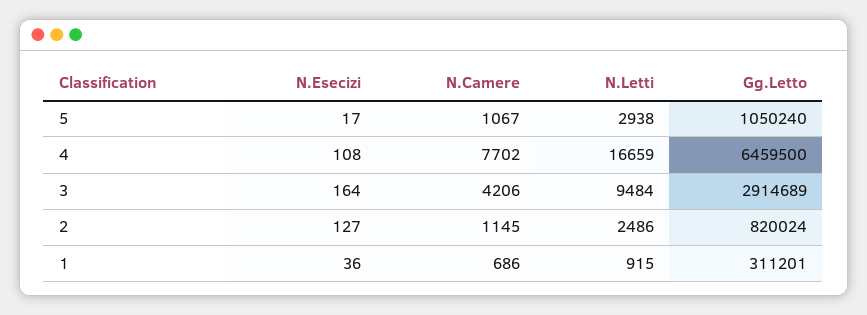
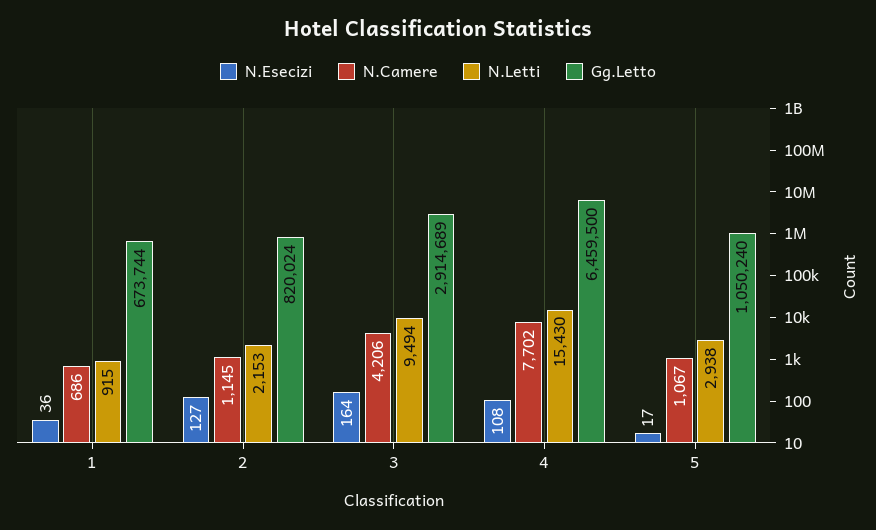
N.Letti, 4: 16659 -> 15430
N.Letti, 3: 9484 -> 9494
N.Letti, 2: 2486 -> 2153
Gg.Letto, 1: 311201 -> 673744

